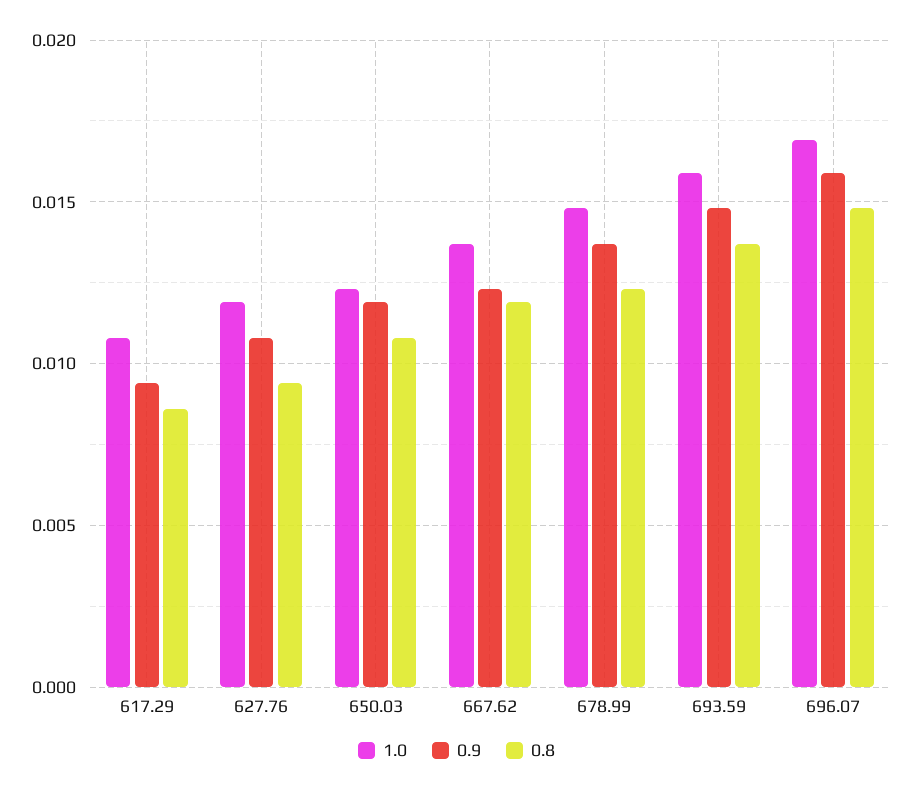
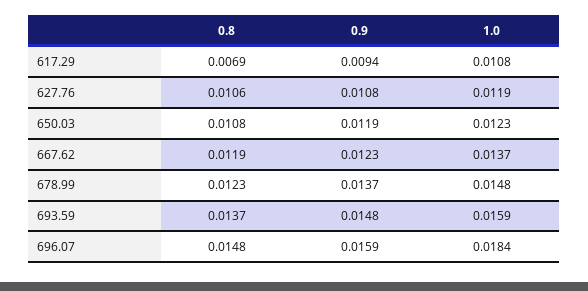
0.8, 617.29: 0.0085 -> 0.0069
0.8, 627.76: 0.0095 -> 0.0106
1.0, 696.07: 0.017 -> 0.0184

